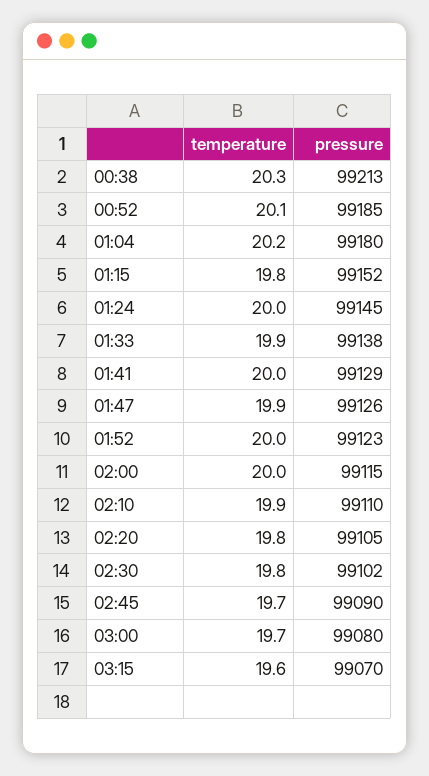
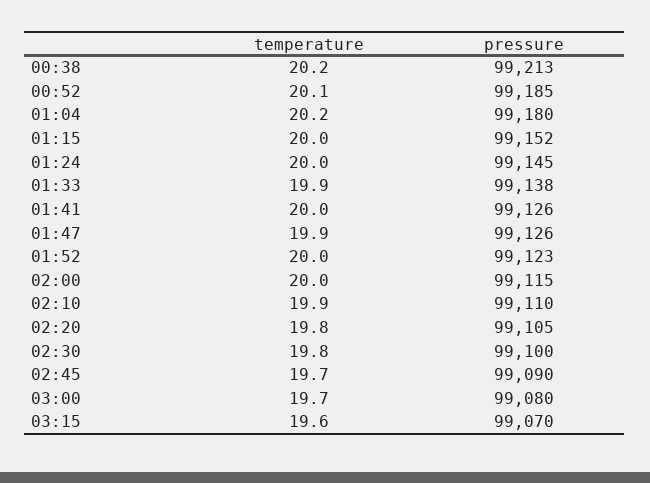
temperature, 00:38: 20.3 -> 20.2
temperature, 01:15: 19.8 -> 20
pressure, 01:41: 99129 -> 99126
pressure, 02:30: 99102 -> 99100

